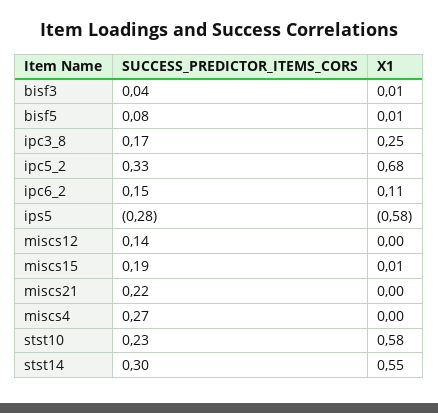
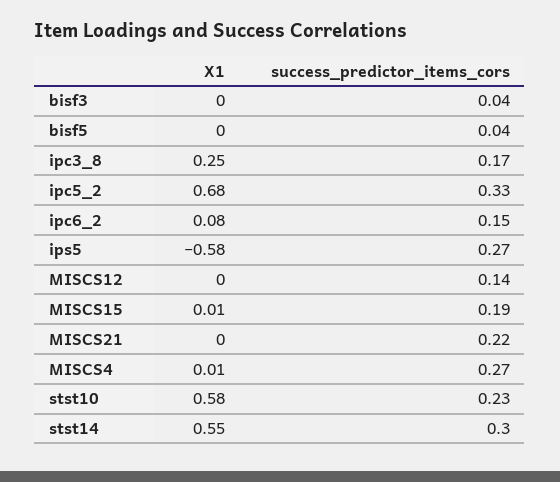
X1, bisf3: 0.01 -> 0
SUCCESS_PREDICTOR_ITEMS_CORS, bisf5: 0.08 -> 0.04
X1, bisf5: 0.01 -> 0
X1, ipc6_2: 0.11 -> 0.08
SUCCESS_PREDICTOR_ITEMS_CORS, ips5: -0.28 -> 0.27
X1, miscs4: 0 -> 0.01

